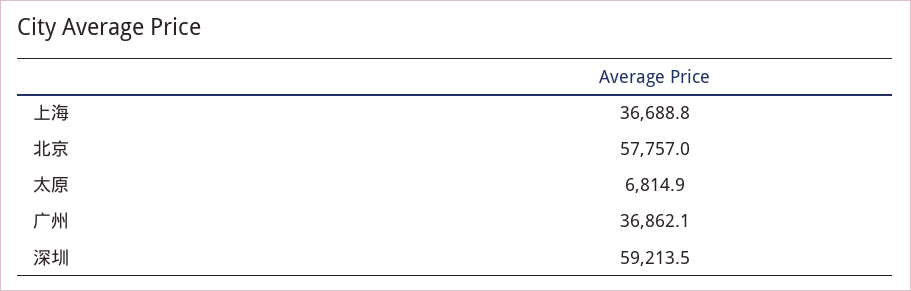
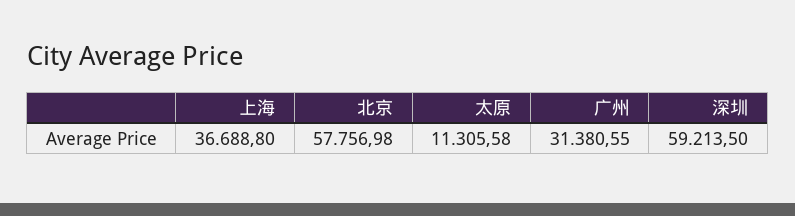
太原: 6814.9 -> 11305.58
广州: 36862.1 -> 31380.55

